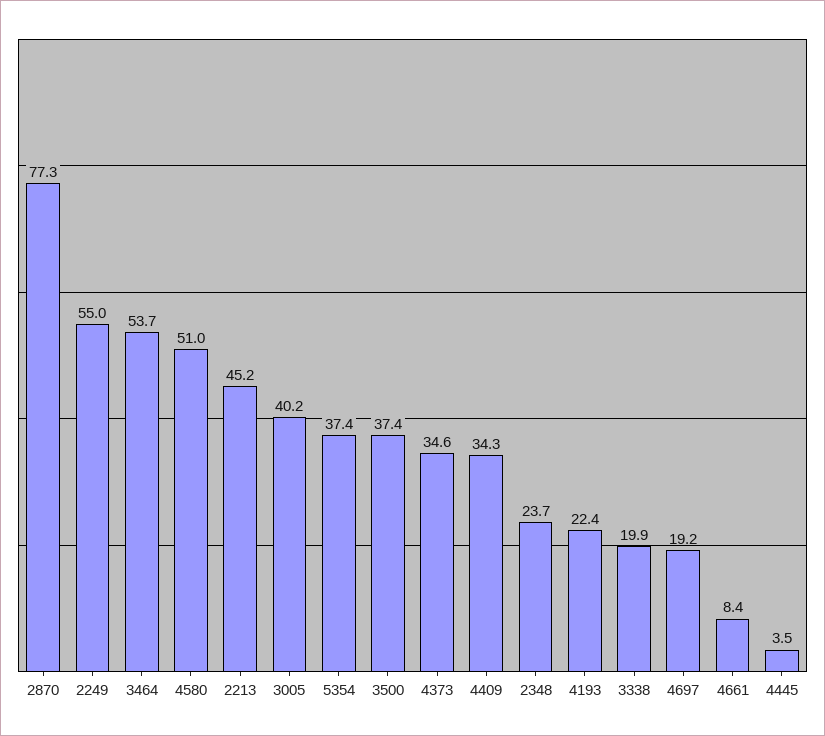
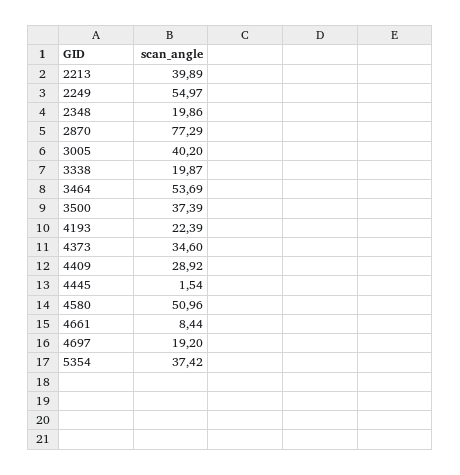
2213: 45.2 -> 39.89
4409: 34.3 -> 28.92
2348: 23.7 -> 19.86
4445: 3.5 -> 1.54

